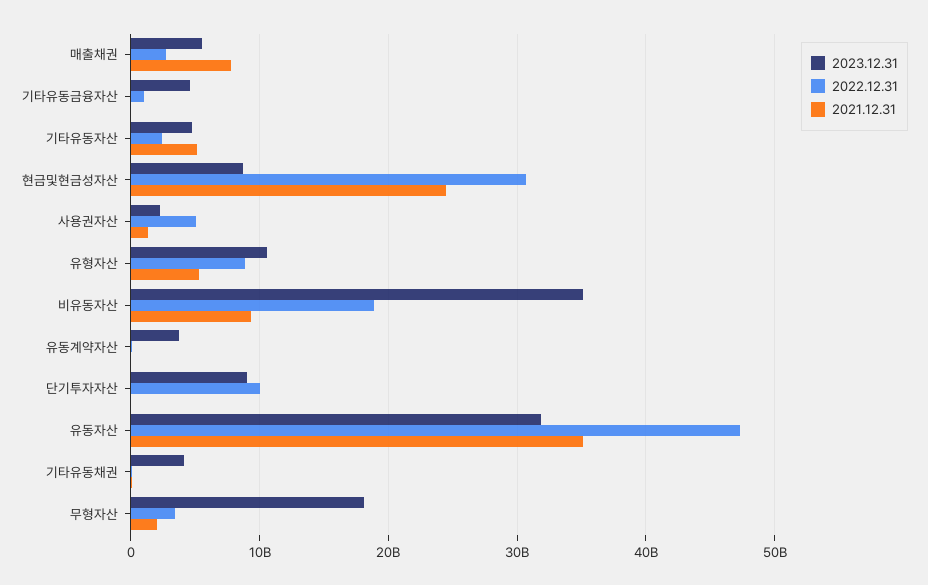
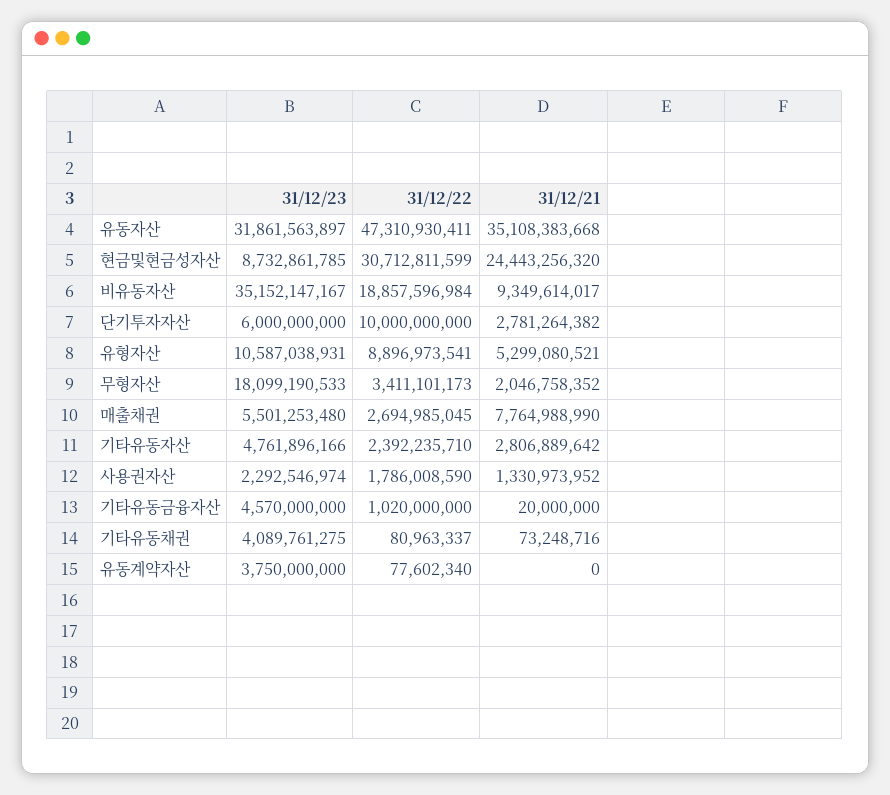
2021.12.31, 기타유동자산: 5000000000 -> 2806889642
2022.12.31, 사용권자산: 5000000000 -> 1786008590
2023.12.31, 단기투자자산: 9000000000 -> 6000000000
2021.12.31, 단기투자자산: 0 -> 2781264382

